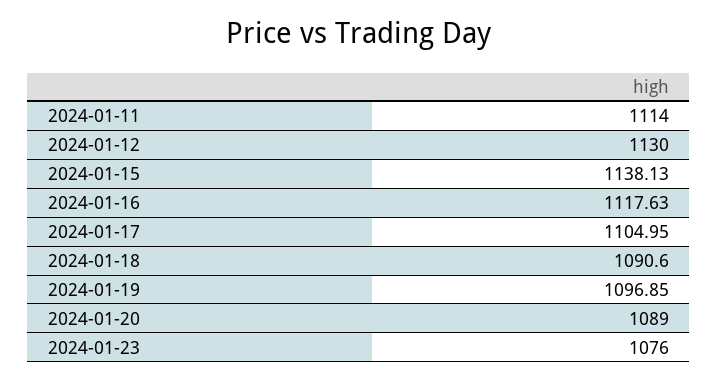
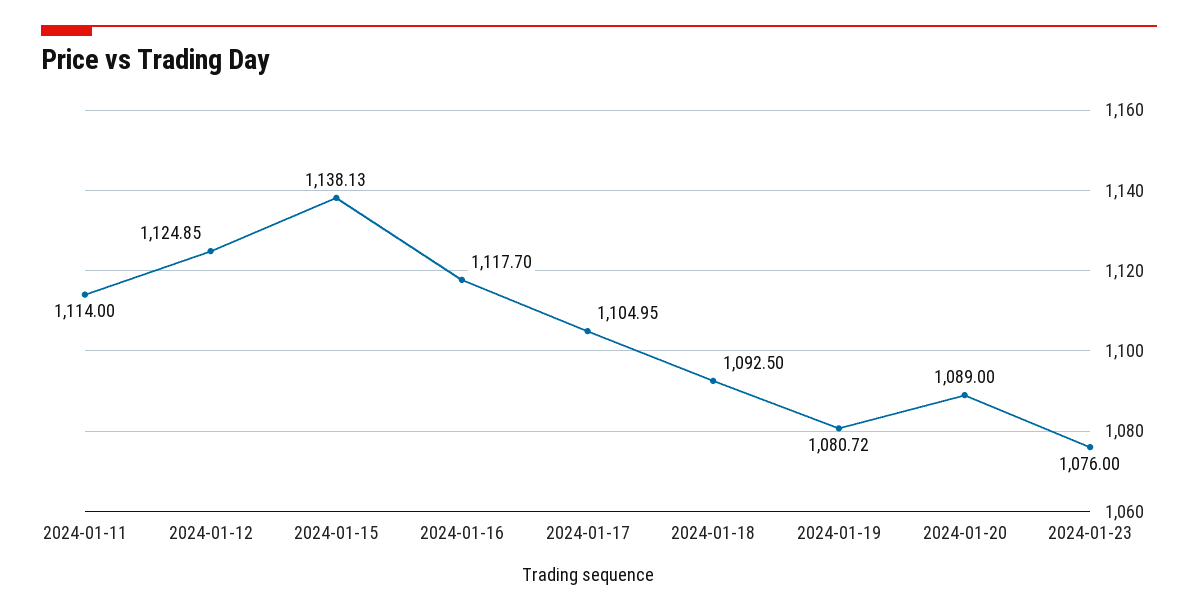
2024-01-12: 1130 -> 1124.85
2024-01-16: 1117.63 -> 1117.7
2024-01-18: 1090.6 -> 1092.5
2024-01-19: 1096.85 -> 1080.72

